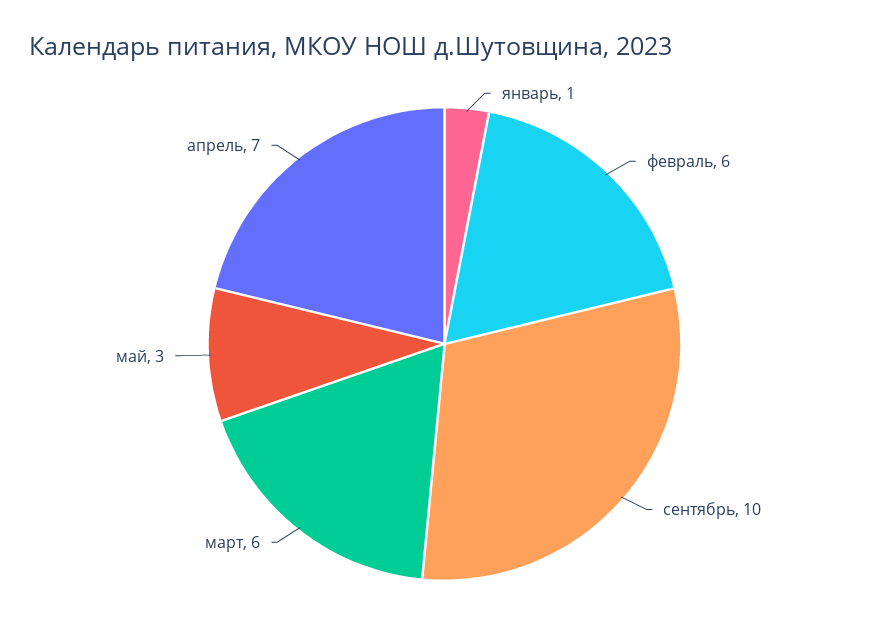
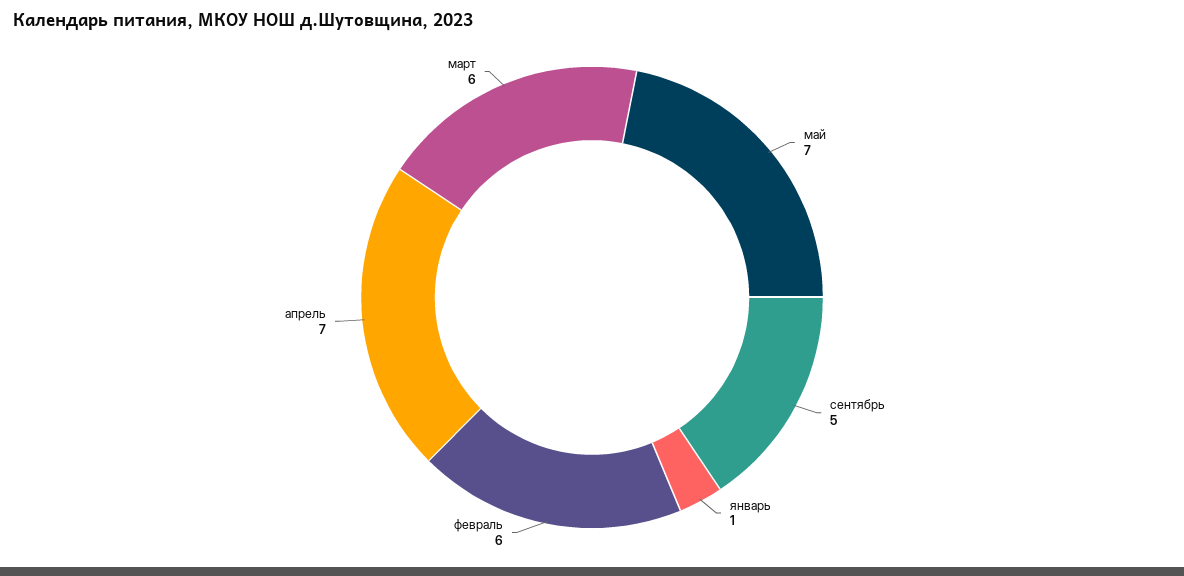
сентябрь: 10 -> 5
май: 3 -> 7

